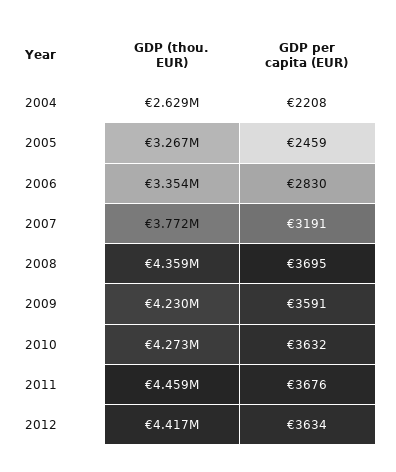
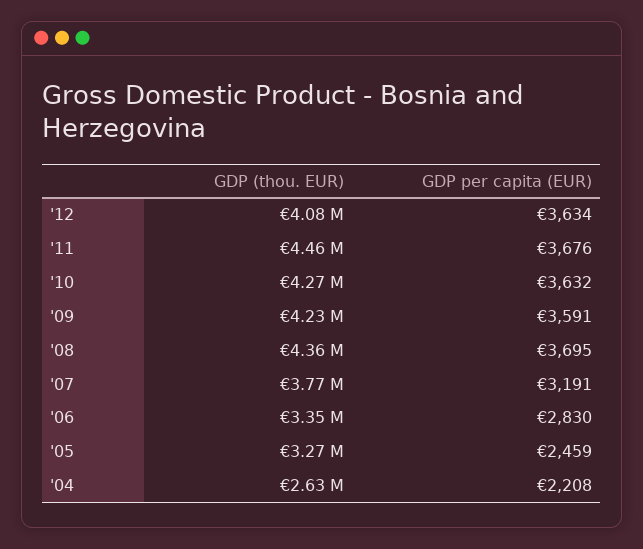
GDP (thou. EUR), 2012: 4417000 -> 4080000

